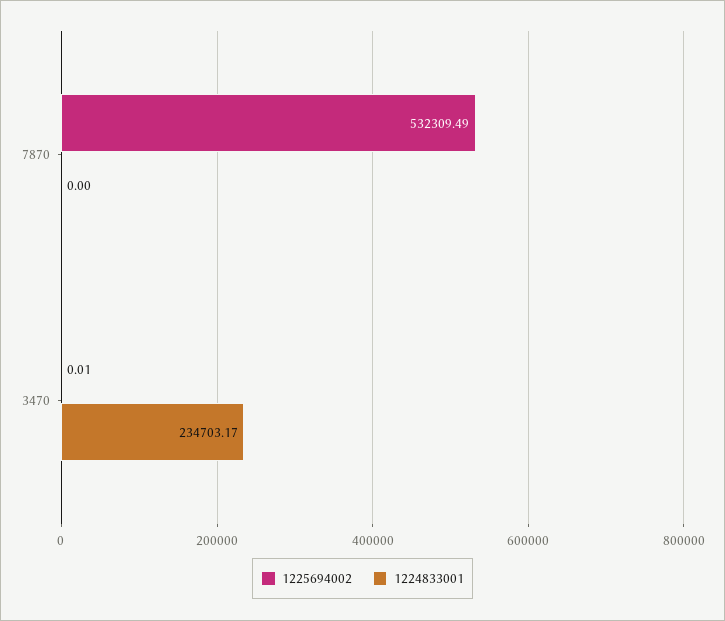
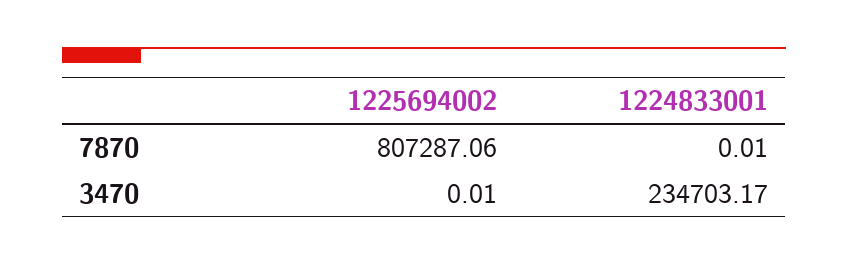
1225694002, 7870: 532309.49 -> 807287.06
1224833001, 7870: 0 -> 0.01

